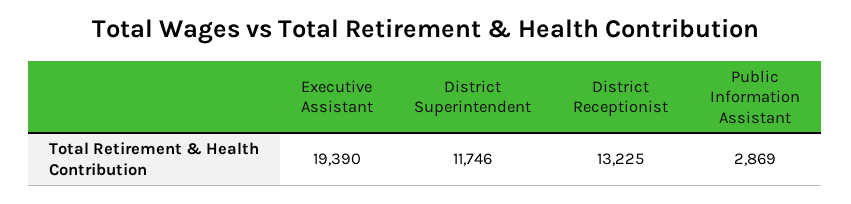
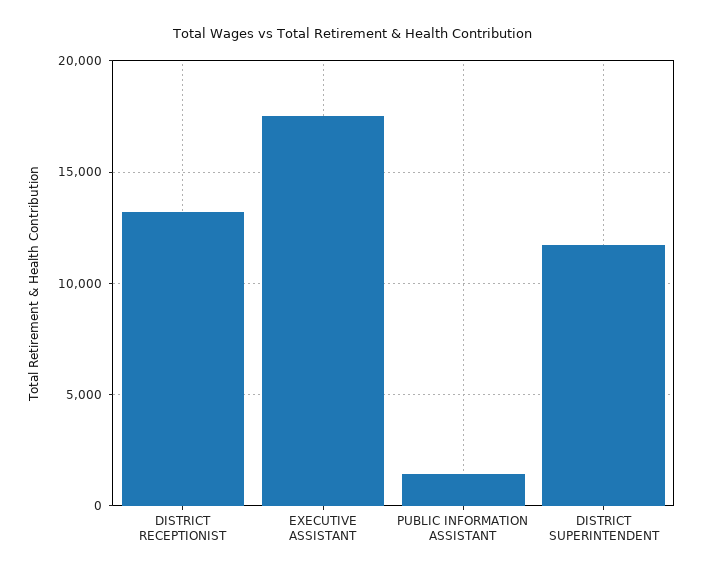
Executive Assistant: 19390 -> 17500
Public Information Assistant: 2869 -> 1500

